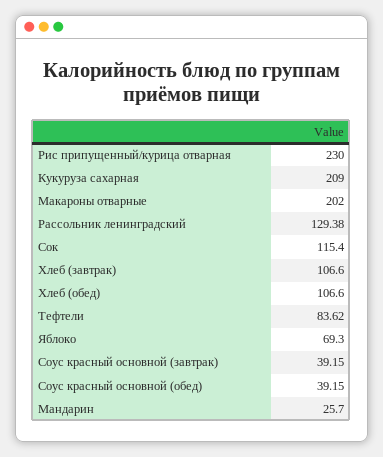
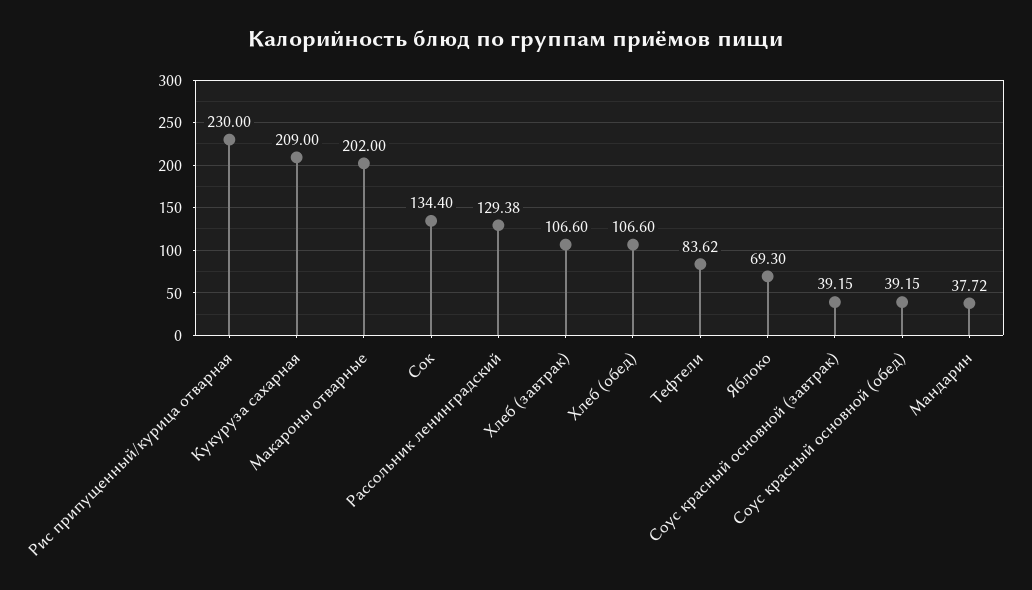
Сок: 115.4 -> 134.4
Мандарин: 25.7 -> 37.72

